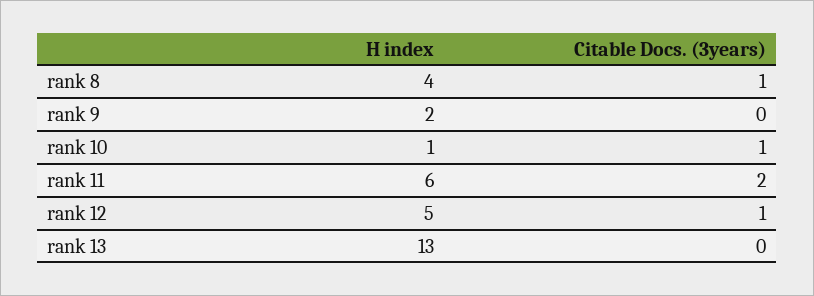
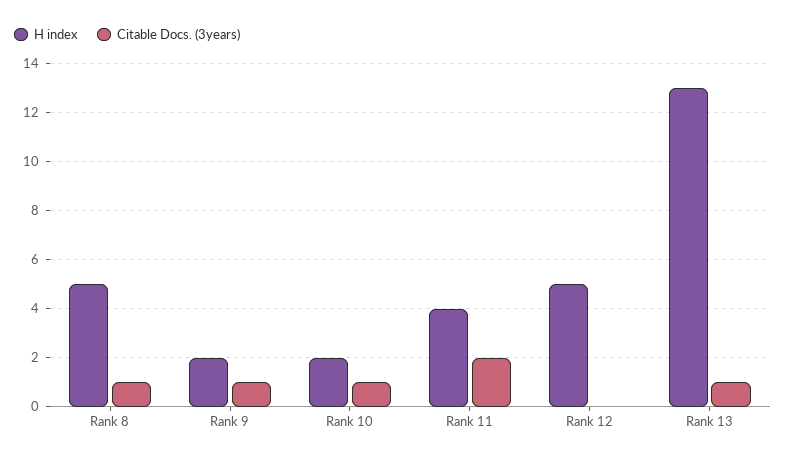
H index, rank 8: 4 -> 5
Citable Docs. (3years), rank 9: 0 -> 1
H index, rank 10: 1 -> 2
H index, rank 11: 6 -> 4
Citable Docs. (3years), rank 12: 1 -> 0
Citable Docs. (3years), rank 13: 0 -> 1

